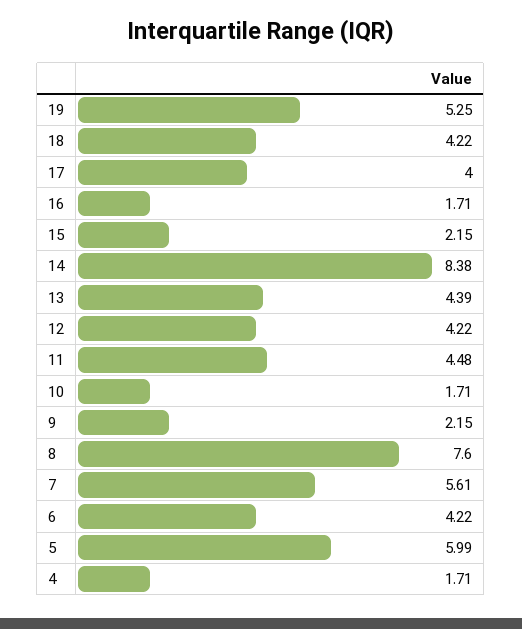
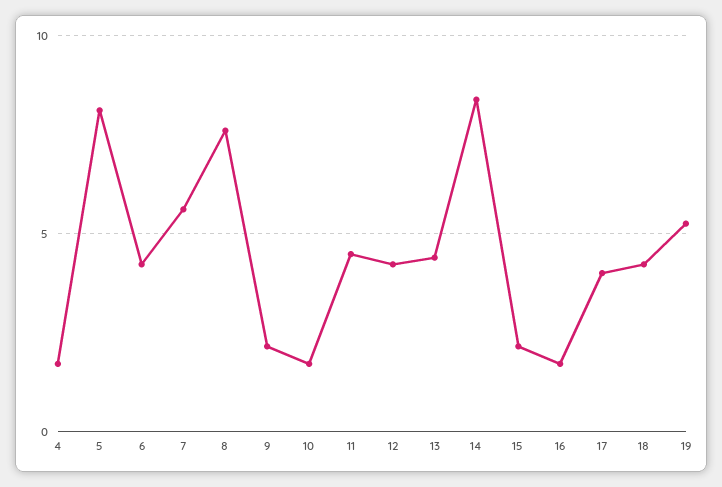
5: 5.99 -> 8

